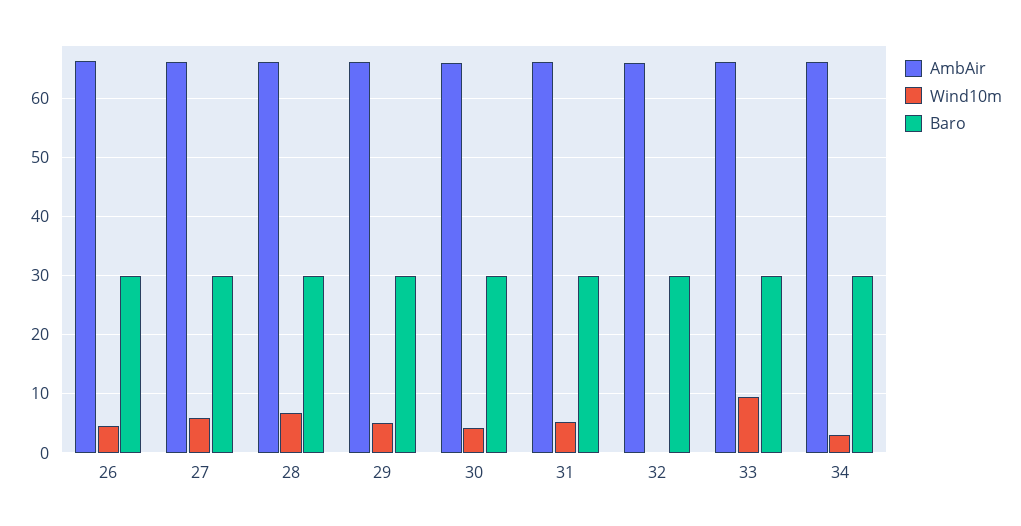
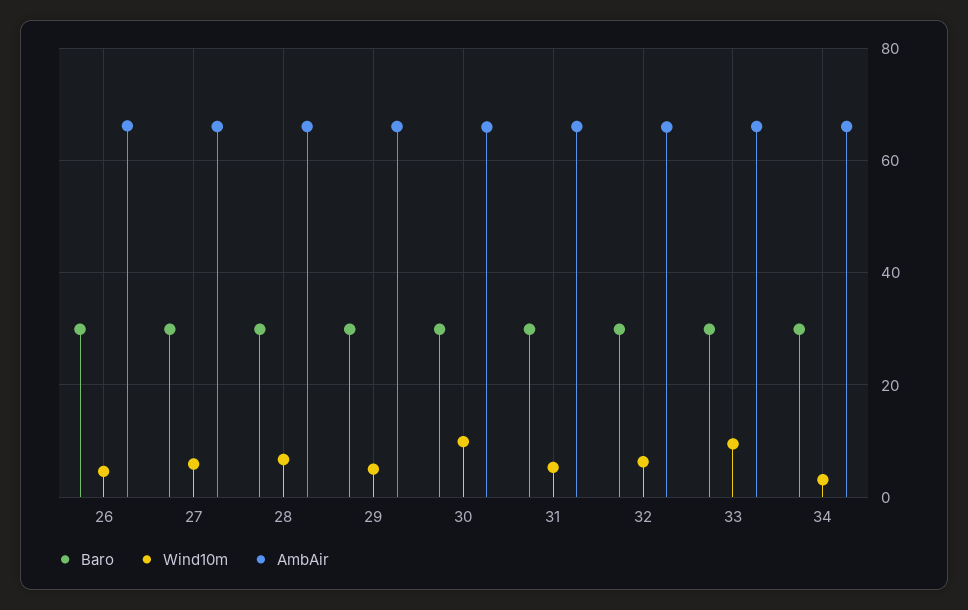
Wind10m, 30: 4 -> 10
Wind10m, 32: 0 -> 6

